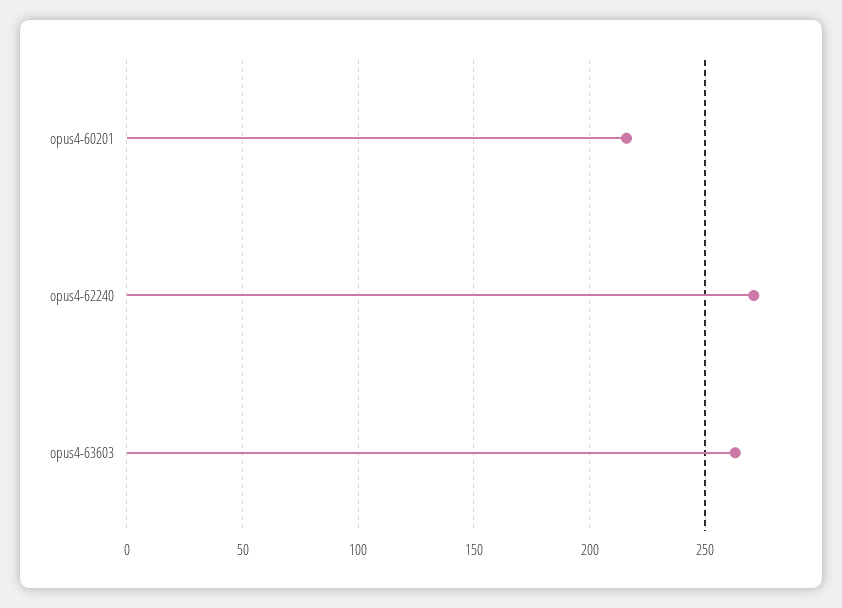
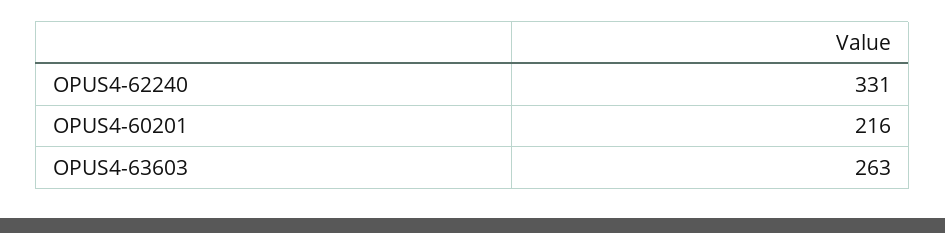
opus4-62240: 270 -> 331

